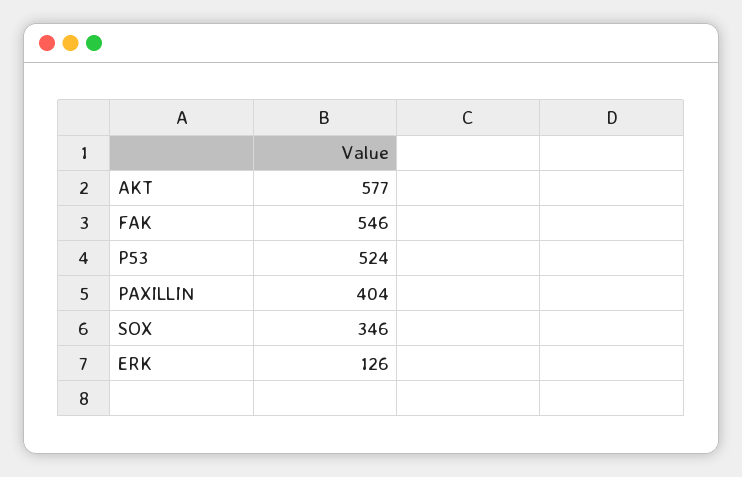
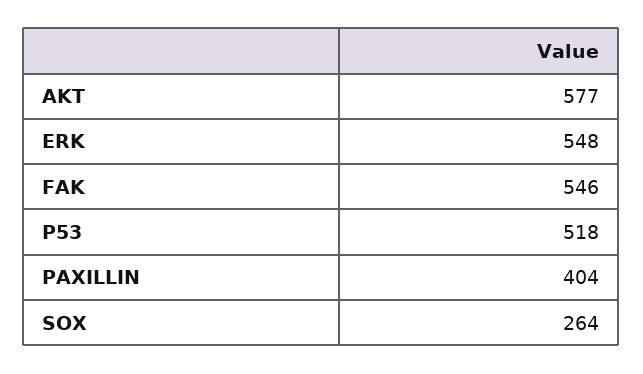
P53: 524 -> 518
SOX: 346 -> 264
ERK: 126 -> 548

